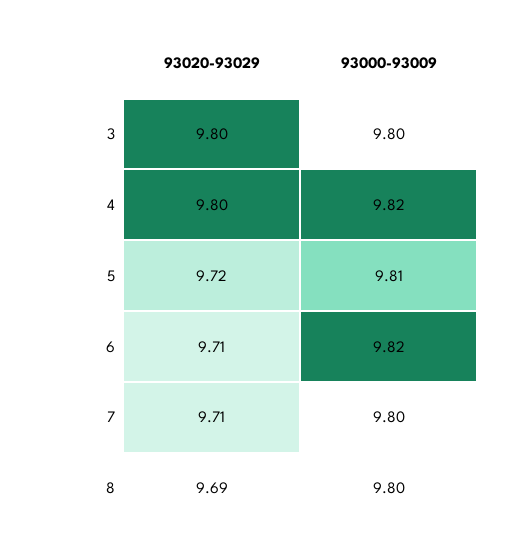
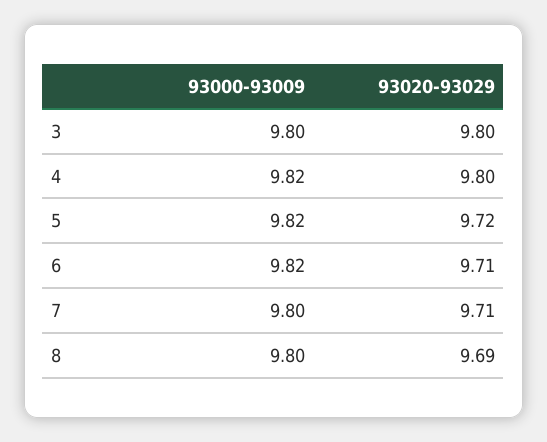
93000-93009, 5: 9.81 -> 9.82

